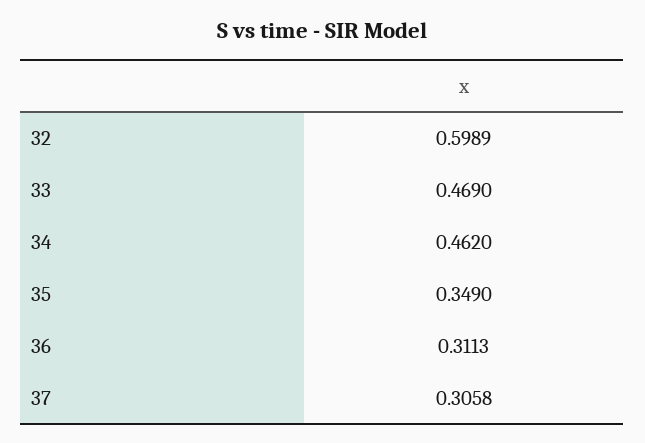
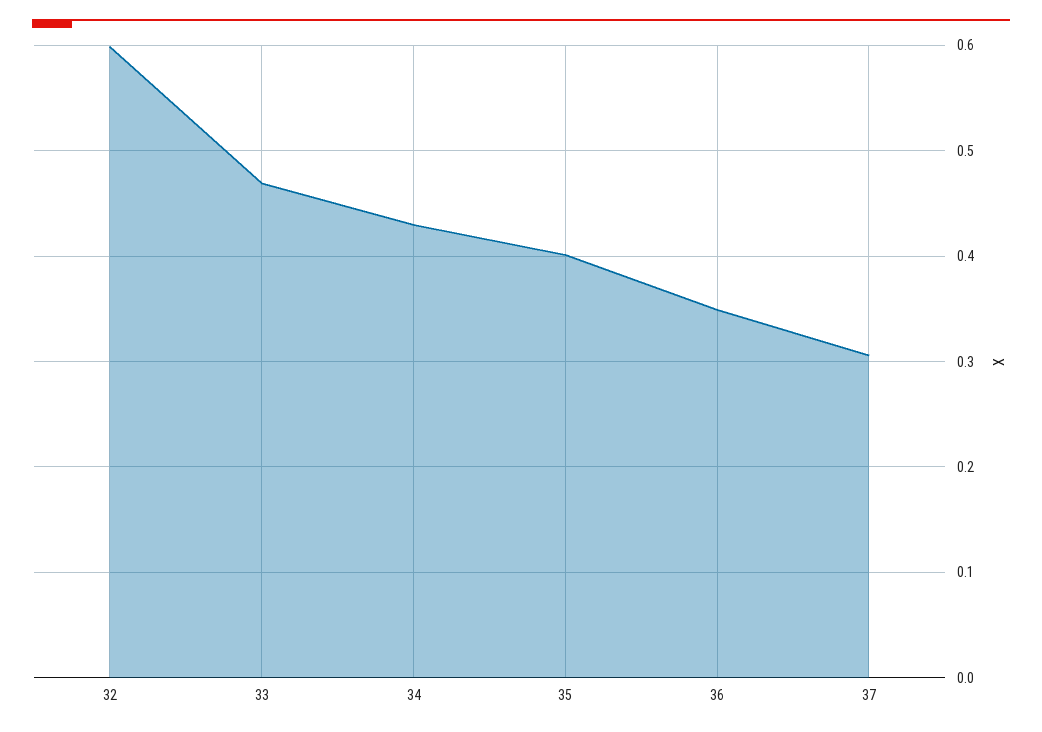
34: 0.462 -> 0.43
35: 0.349 -> 0.4
36: 0.3113 -> 0.35

